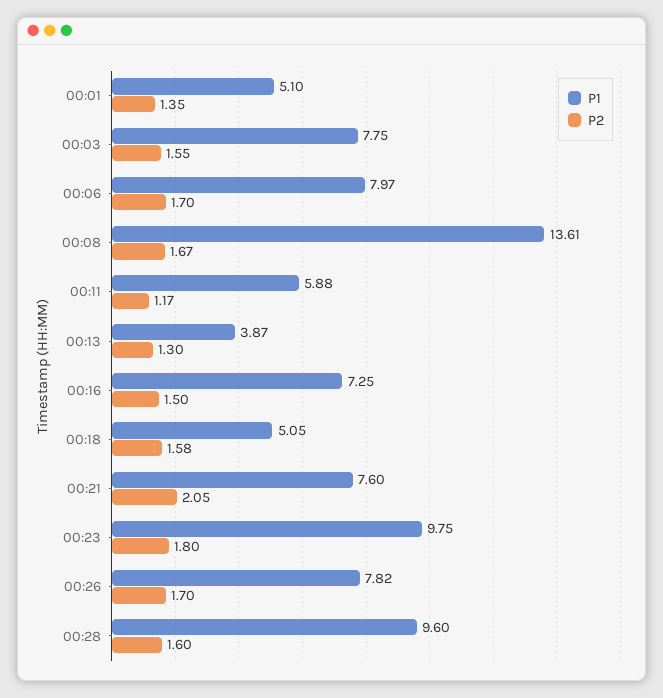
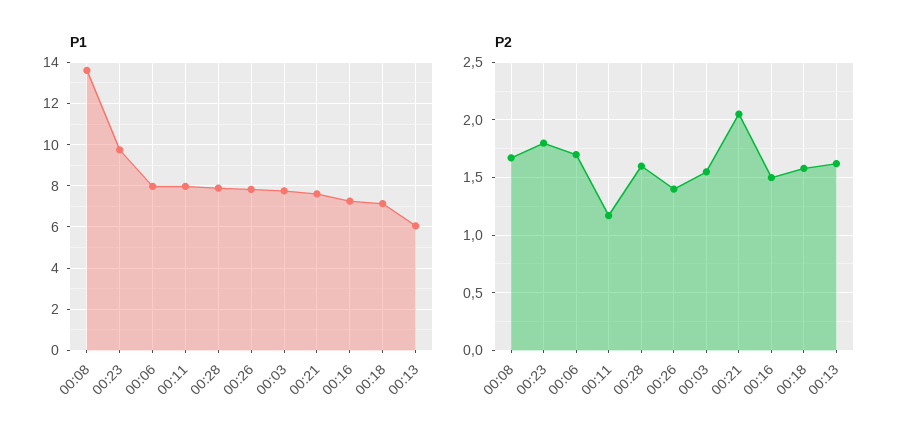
P1, 00:01: 5.1 -> none
P2, 00:01: 1.35 -> none
P1, 00:11: 5.88 -> 8
P1, 00:13: 3.87 -> 6
P2, 00:13: 1.3 -> 1.6
P1, 00:18: 5.05 -> 7
P2, 00:26: 1.7 -> 1.4
P1, 00:28: 9.6 -> 8

